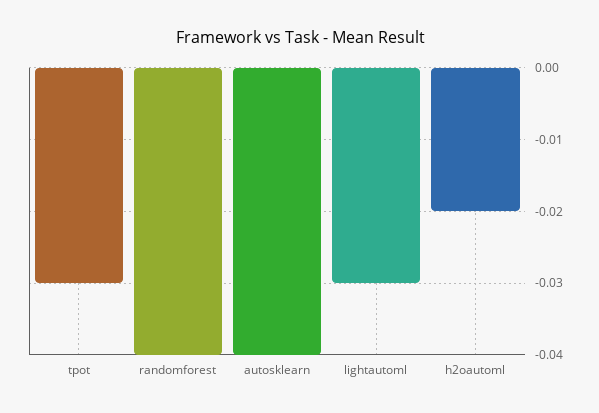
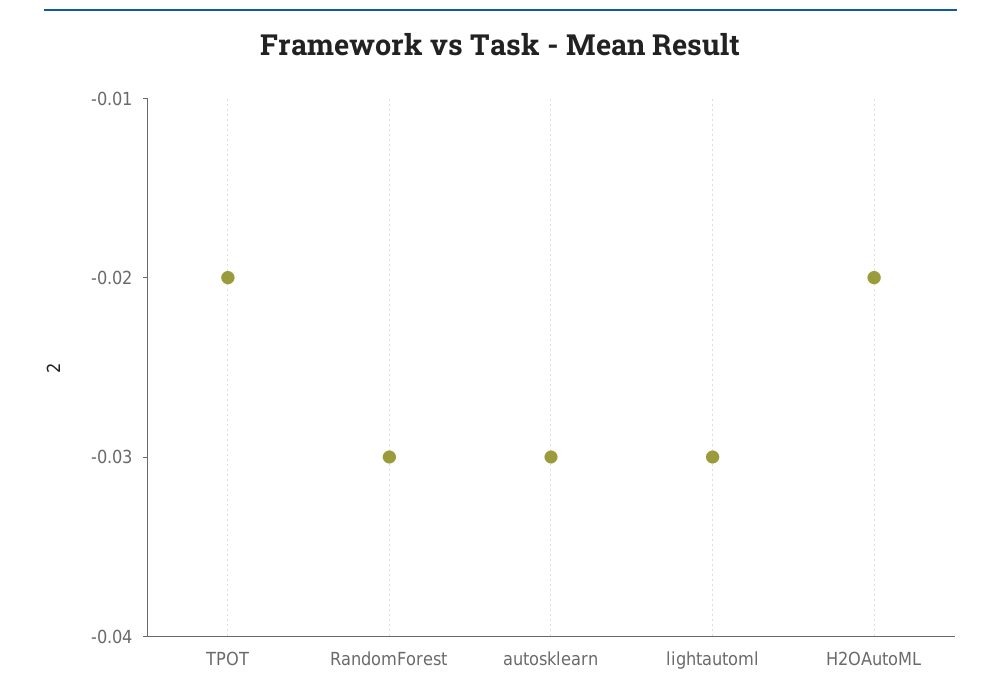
tpot: -0.03 -> -0.02
randomforest: -0.04 -> -0.03
autosklearn: -0.04 -> -0.03

